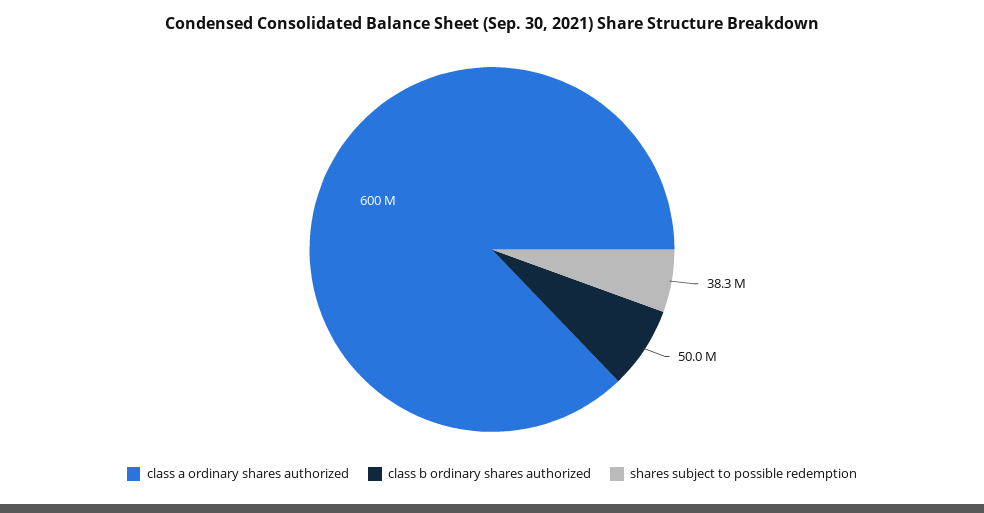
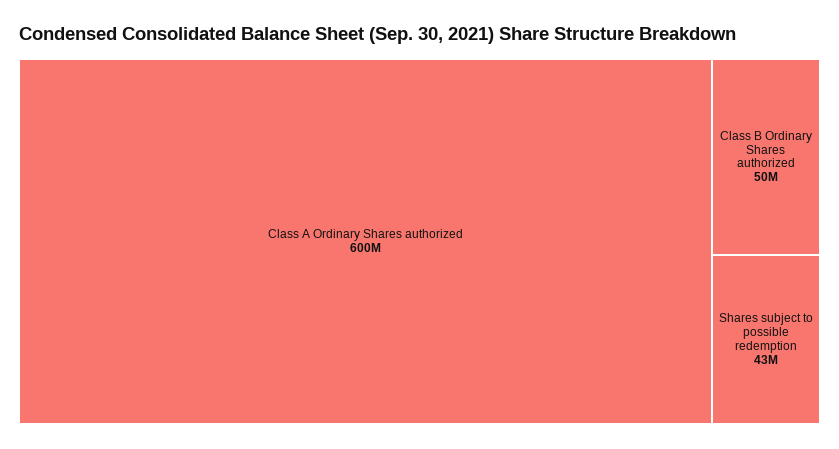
shares subject to possible redemption: 38300000 -> 43000000

